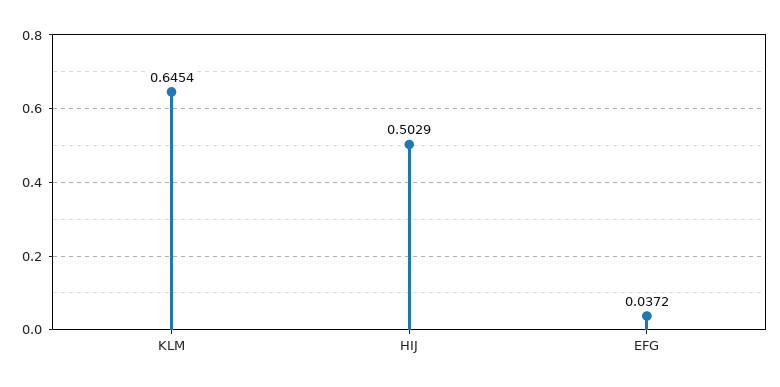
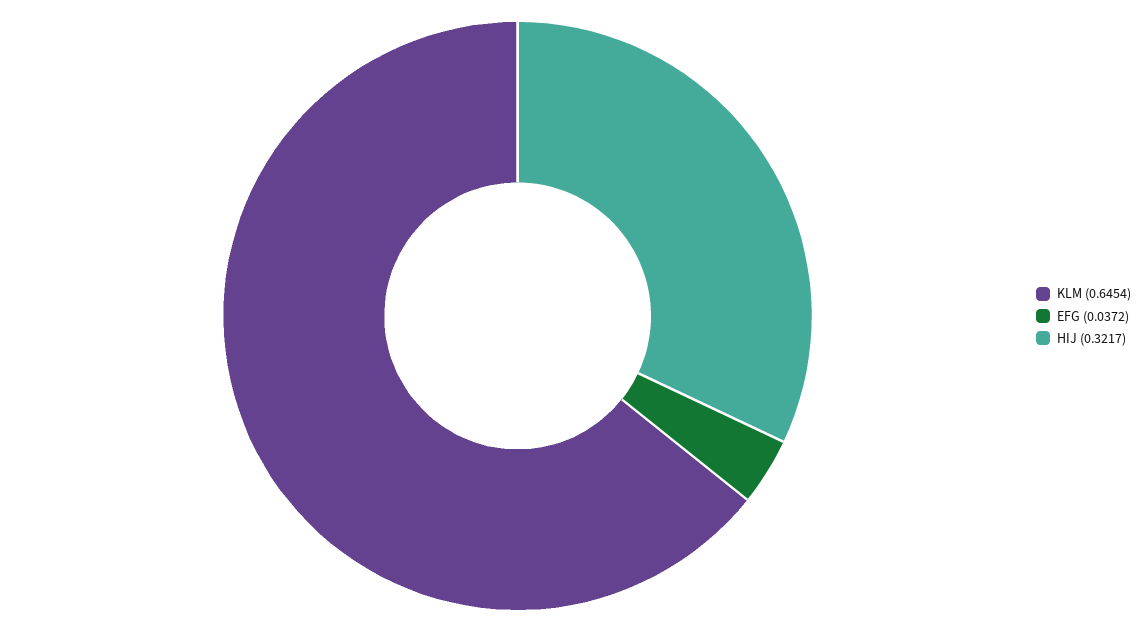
HIJ: 0.5029 -> 0.3217

